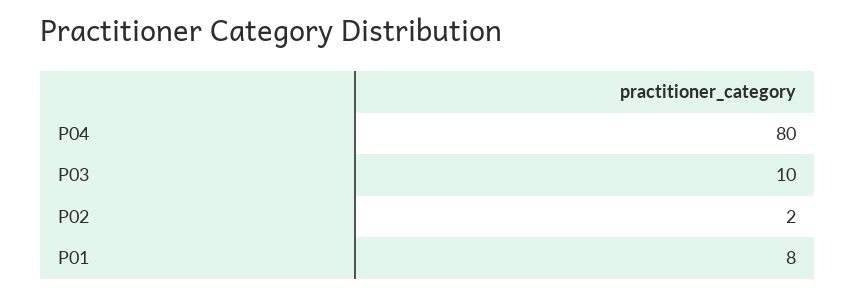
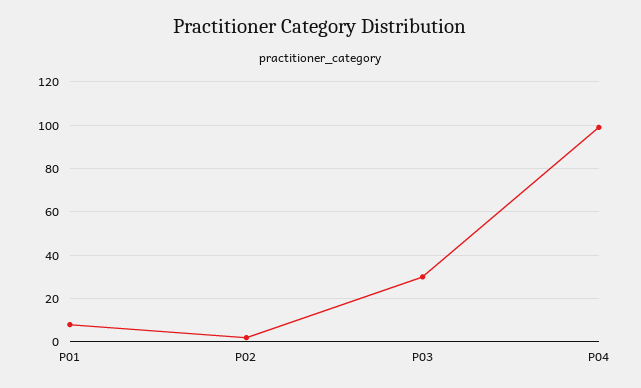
P04: 80 -> 100
P03: 10 -> 30

